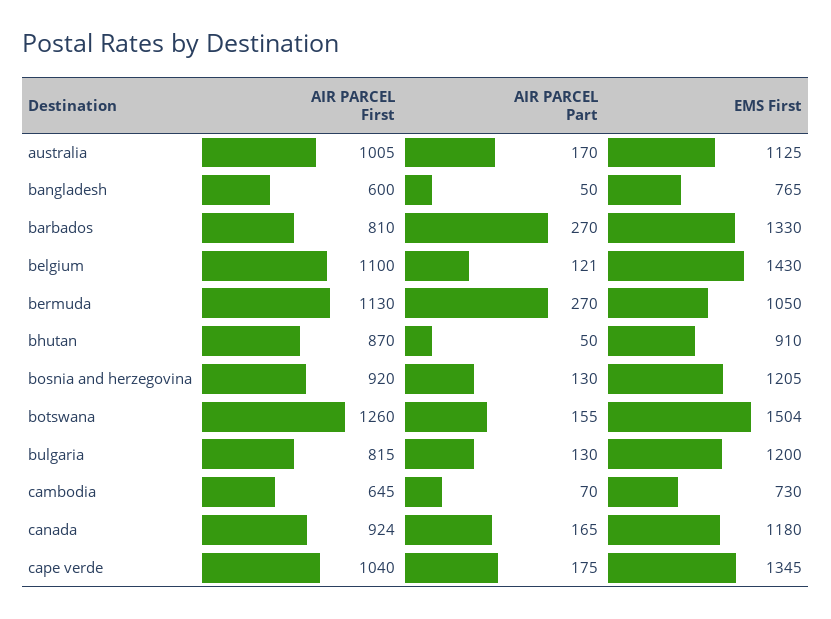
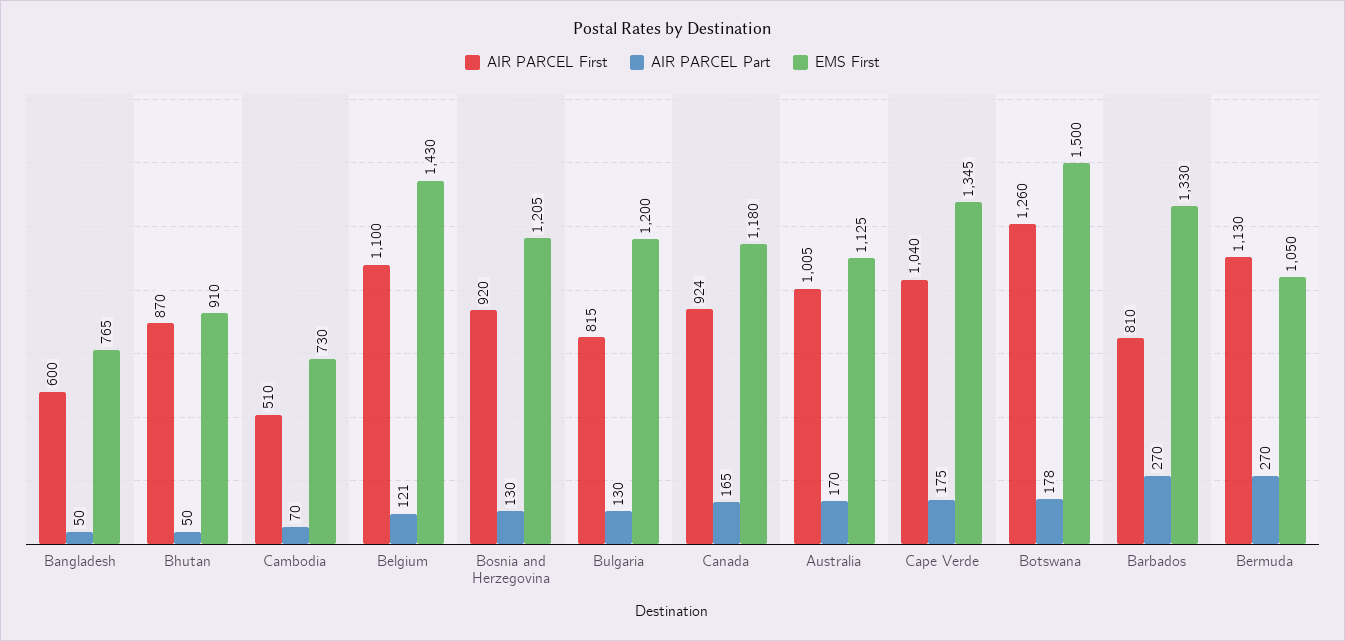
AIR PARCEL Part, botswana: 155 -> 178
EMS First, botswana: 1504 -> 1500
AIR PARCEL First, cambodia: 645 -> 510

